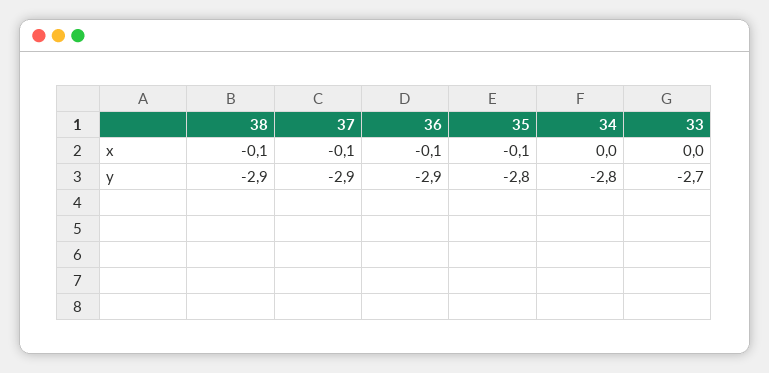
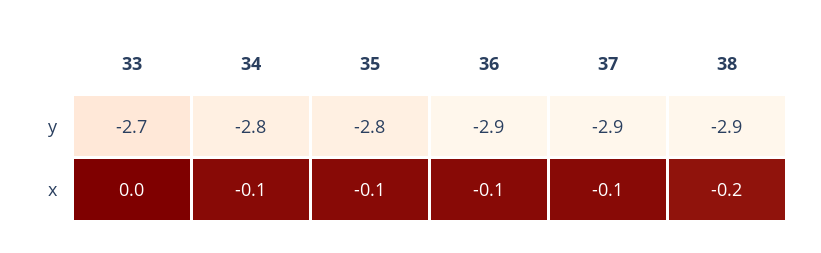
38, x: -0.1 -> -0.2
34, x: 0 -> -0.1

